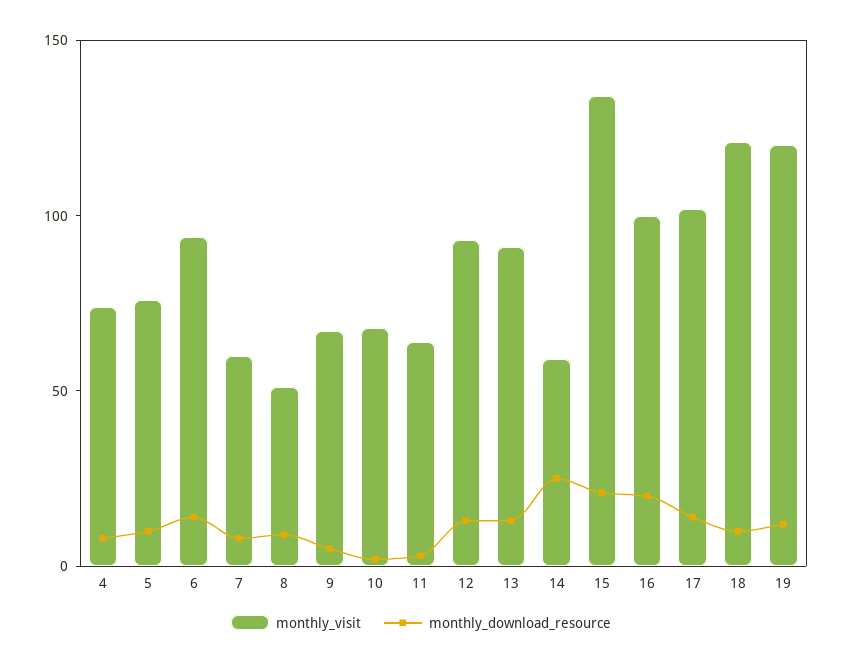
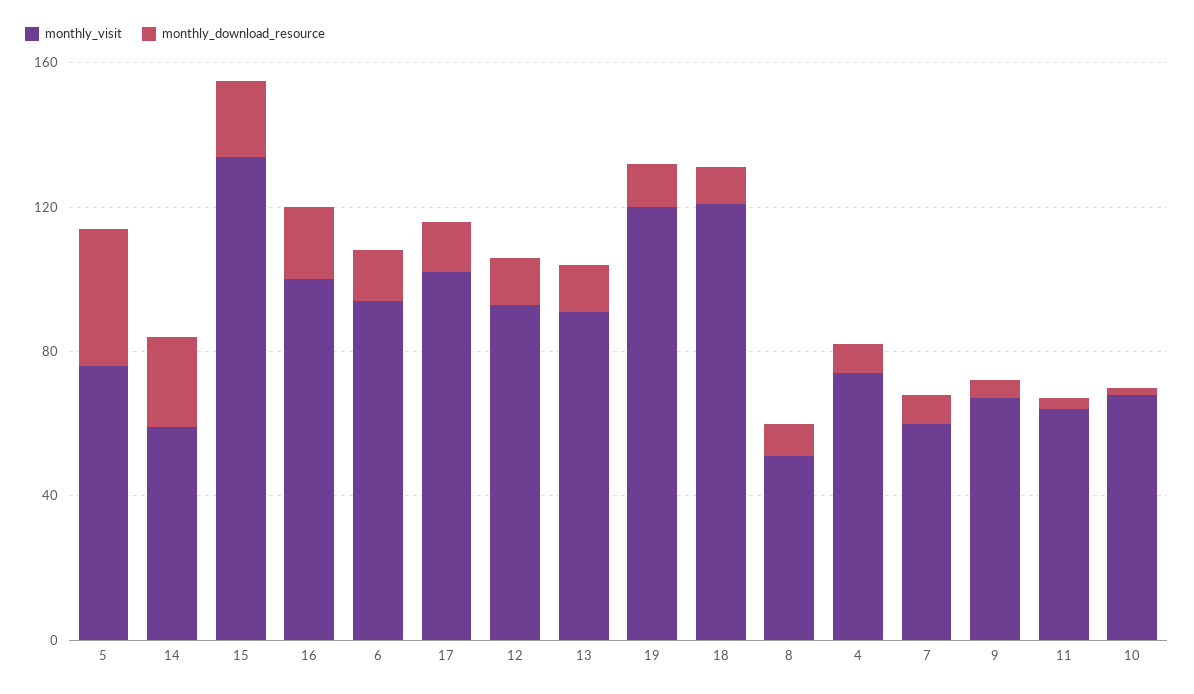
monthly_download_resource, 5: 10 -> 40

